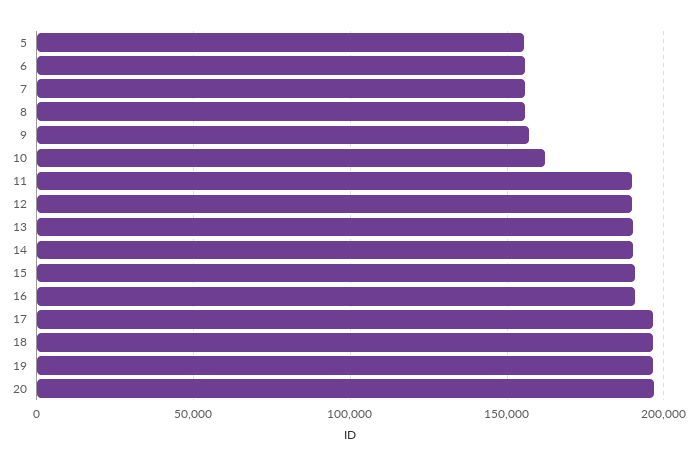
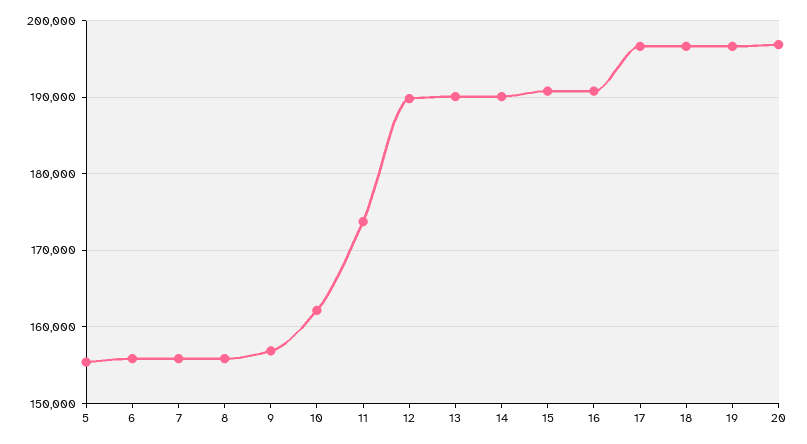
11: 190000 -> 174000

